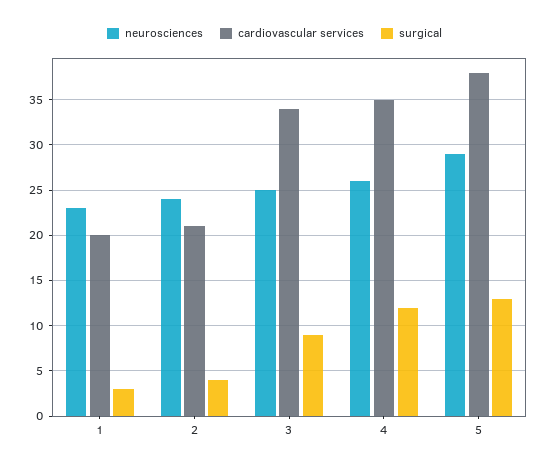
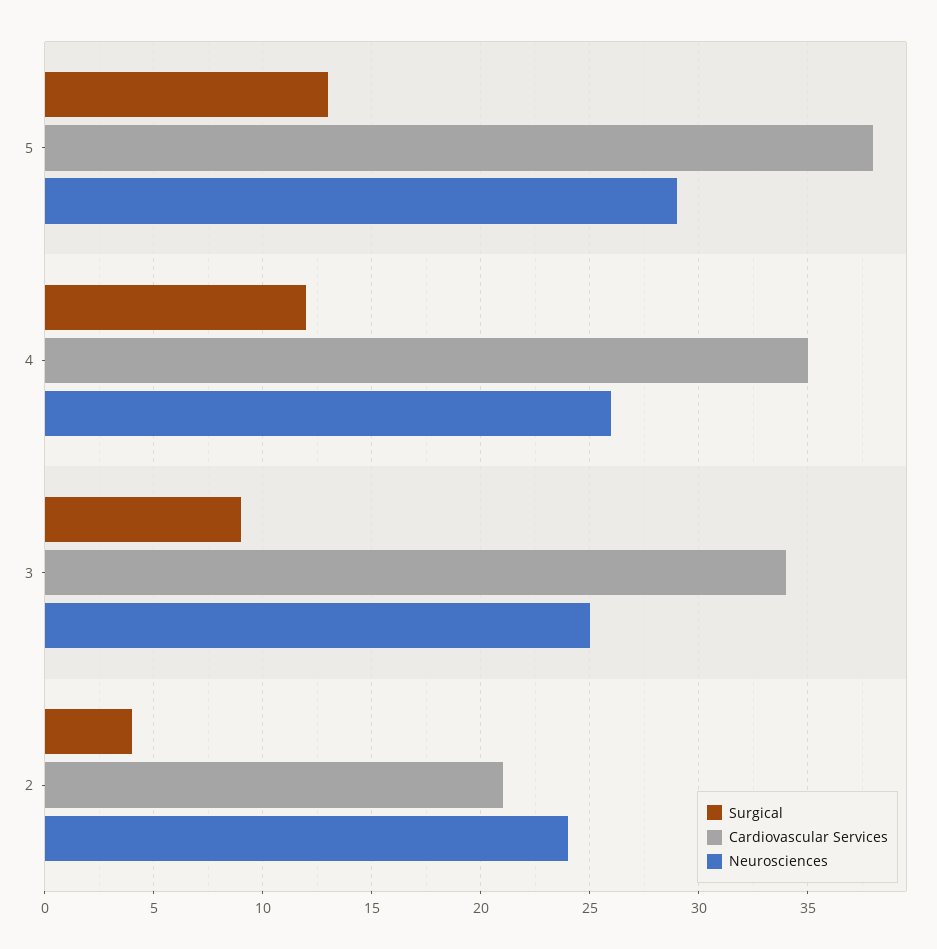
neurosciences, 1: 23 -> none
cardiovascular services, 1: 20 -> none
surgical, 1: 3 -> none

